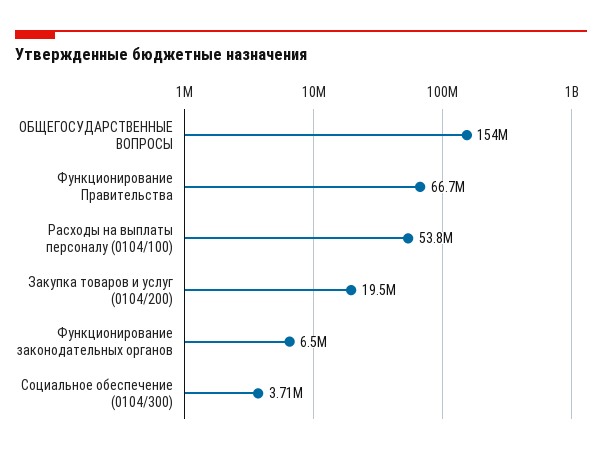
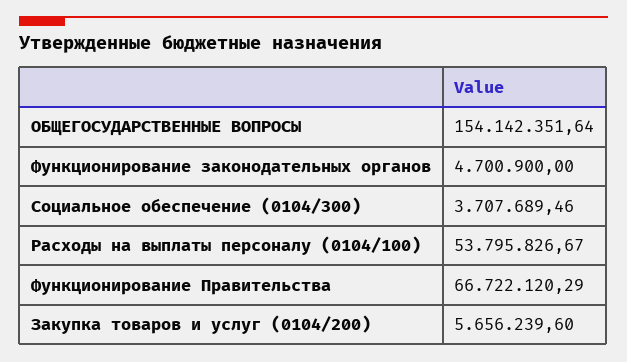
Закупка товаров и услуг (0104/200): 19500000 -> 5656239.6
Функционирование законодательных органов: 6500000 -> 4700900

